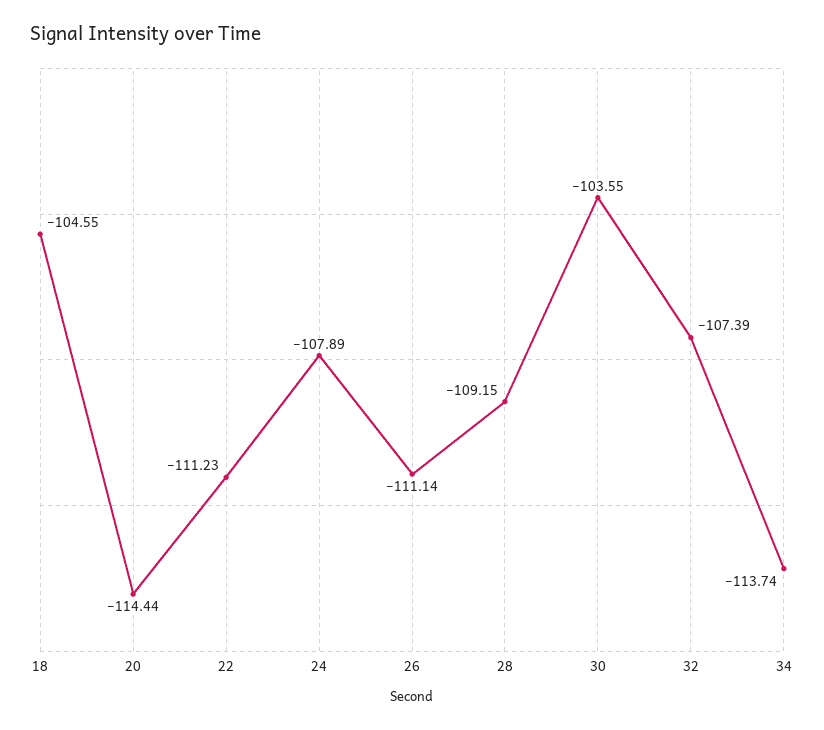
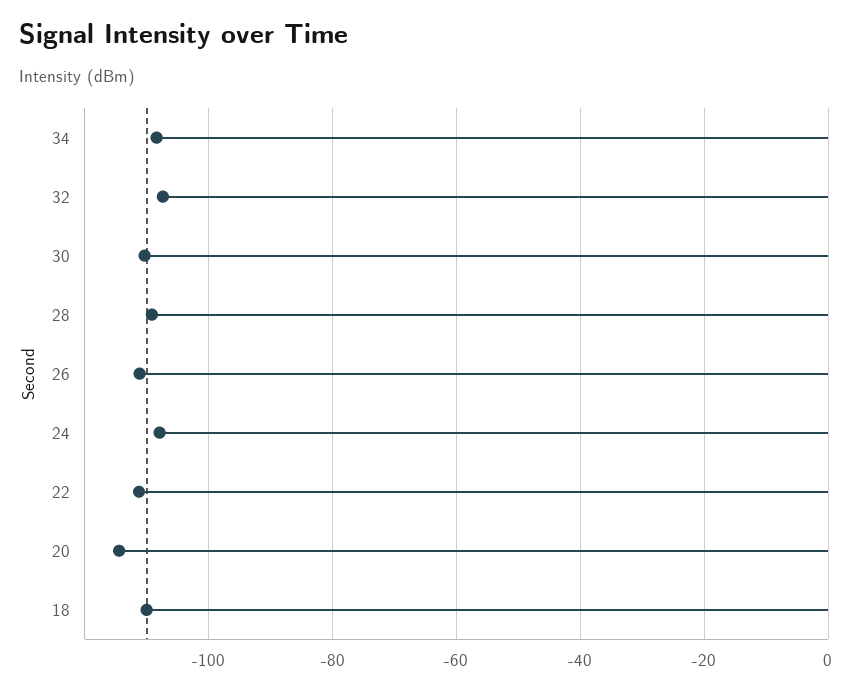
18: -104.55 -> -110
30: -103.55 -> -110
34: -113.74 -> -108

